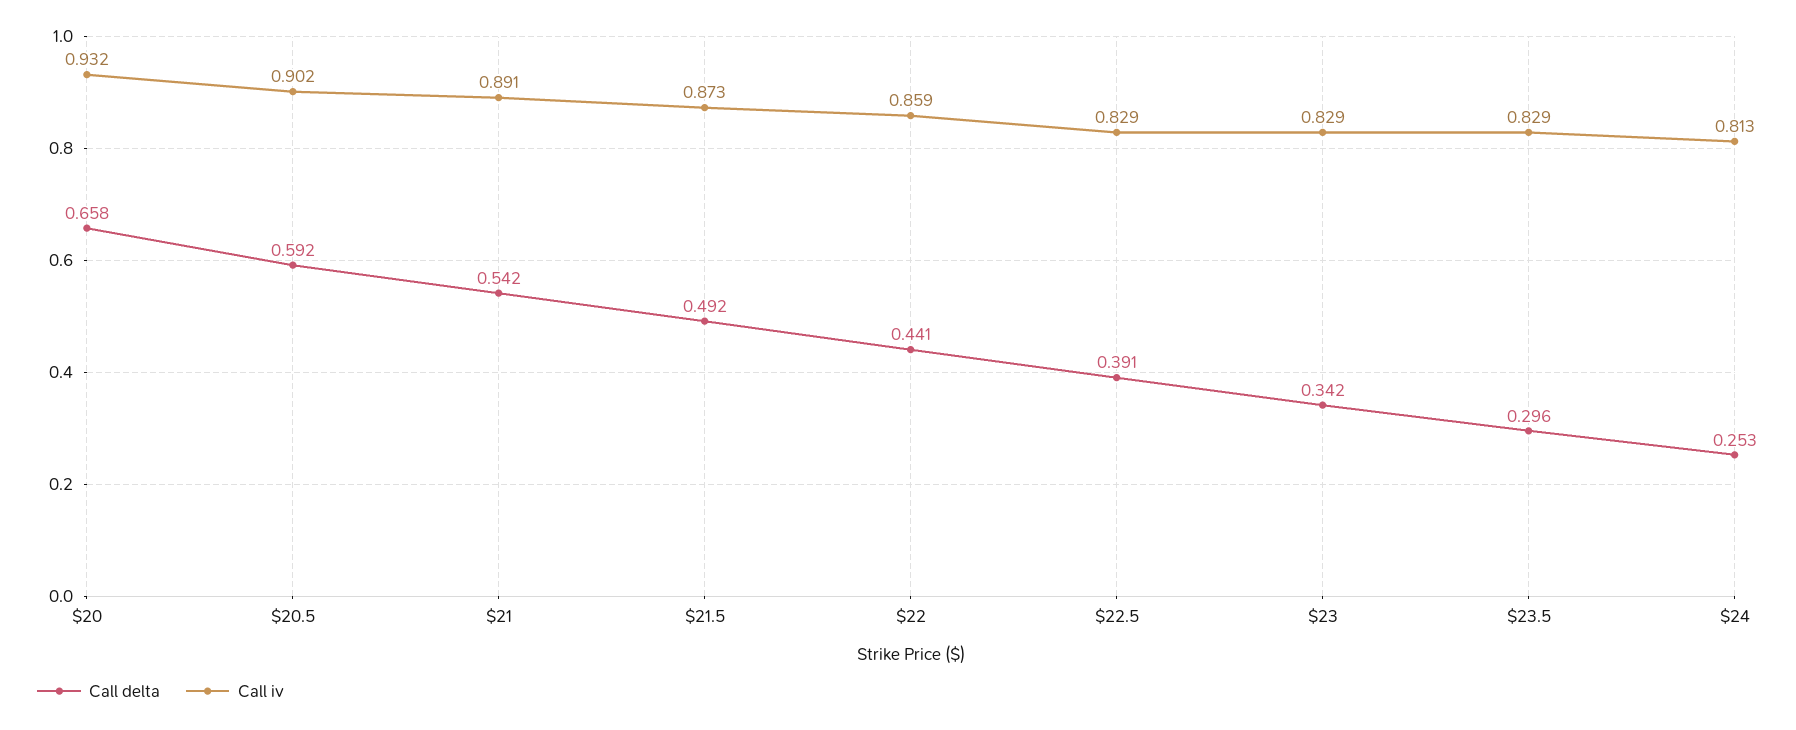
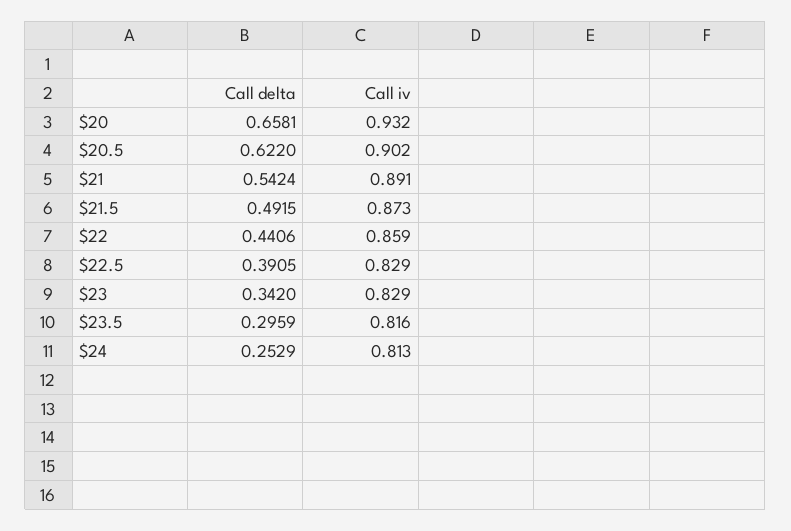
Call delta, $20.5: 0.592 -> 0.622
Call iv, $23.5: 0.829 -> 0.816

